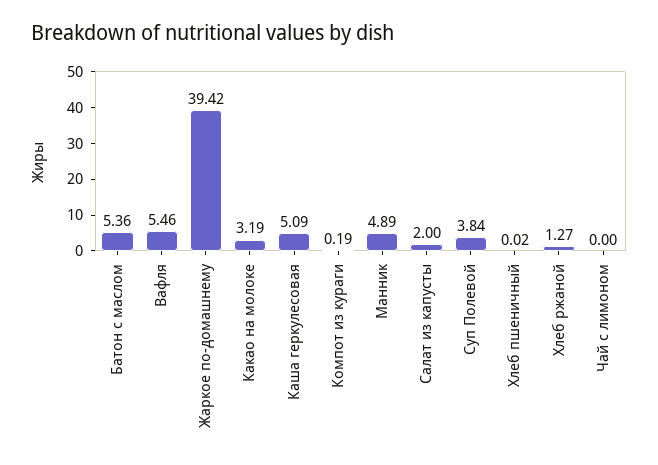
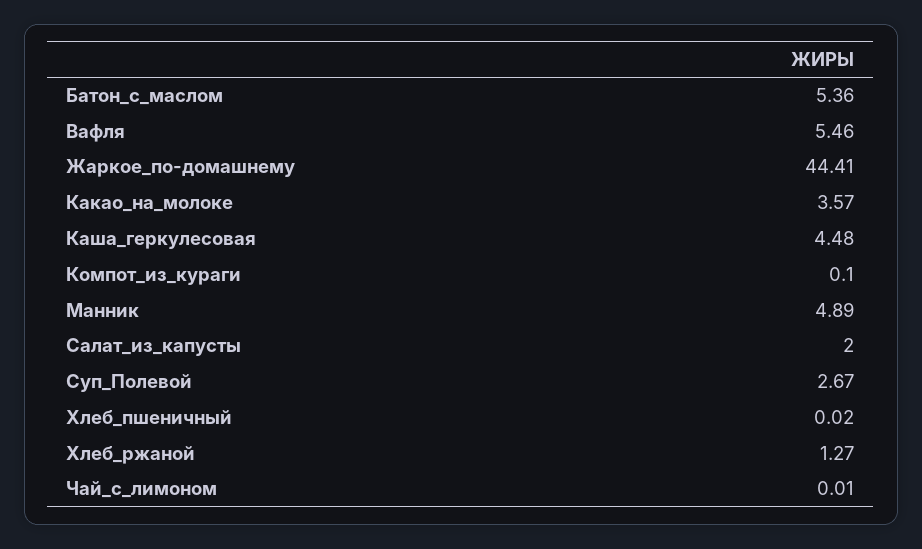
Жаркое по-домашнему: 39.42 -> 44.41
Какао на молоке: 3.19 -> 3.57
Каша геркулесовая: 5.09 -> 4.48
Компот из кураги: 0.19 -> 0.1
Суп Полевой: 3.84 -> 2.67
Чай с лимоном: 0 -> 0.01

